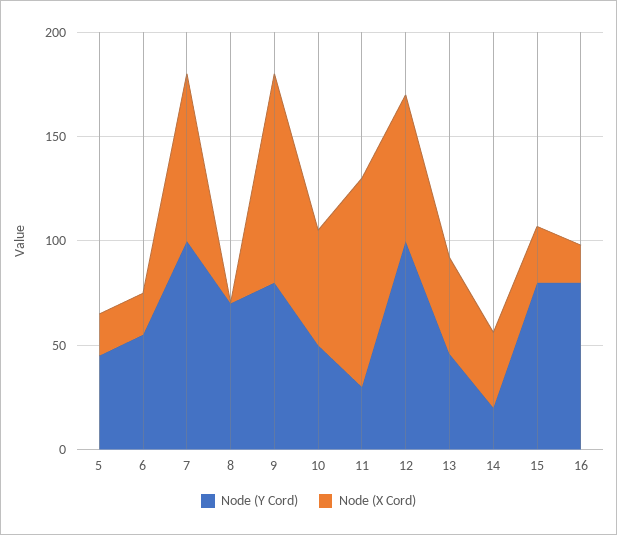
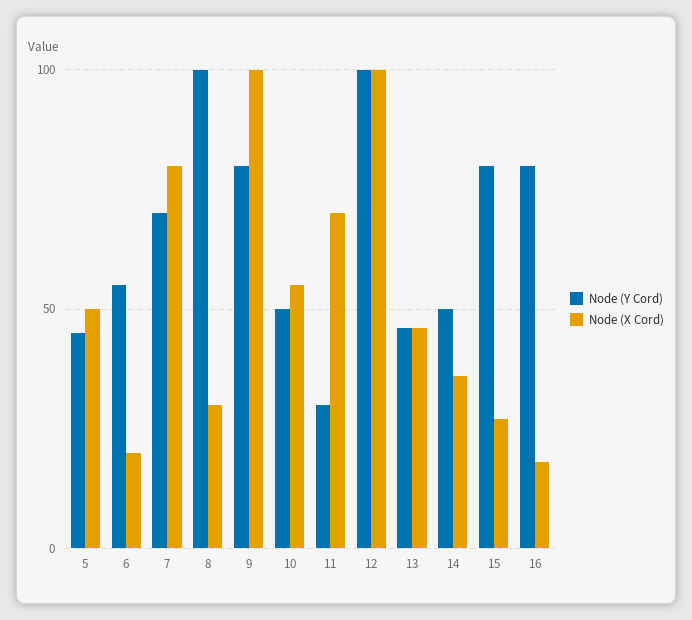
Node (X Cord), 5: 20 -> 50
Node (Y Cord), 7: 100 -> 70
Node (Y Cord), 8: 70 -> 100
Node (X Cord), 8: 0 -> 30
Node (X Cord), 11: 100 -> 70
Node (X Cord), 12: 70 -> 100
Node (Y Cord), 14: 20 -> 50

